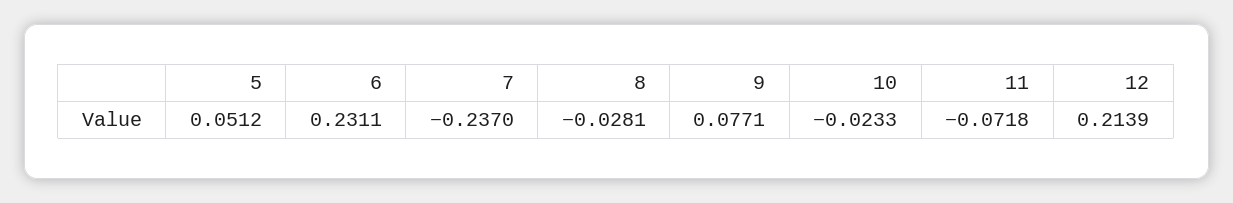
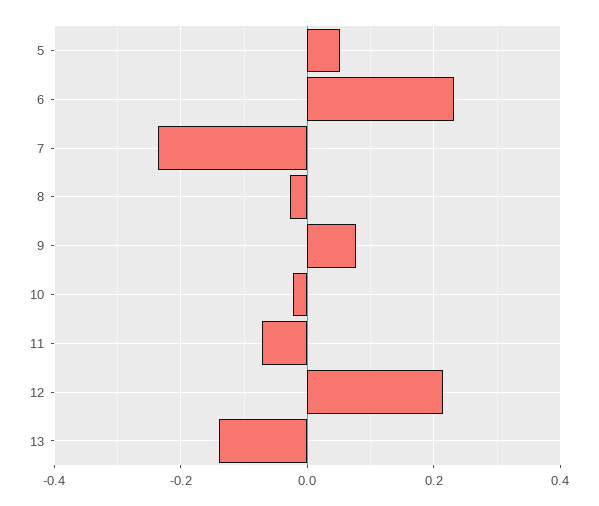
13: none -> -0.14

